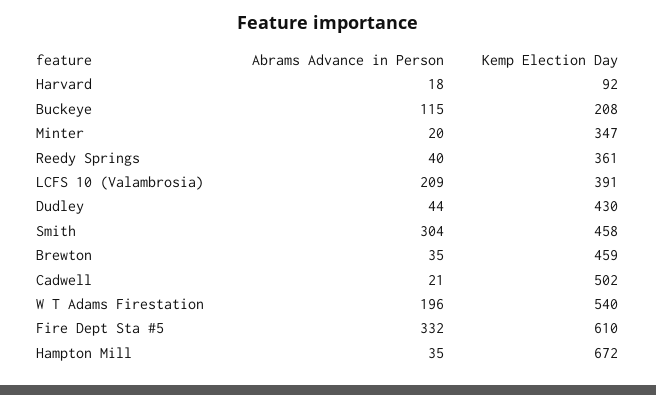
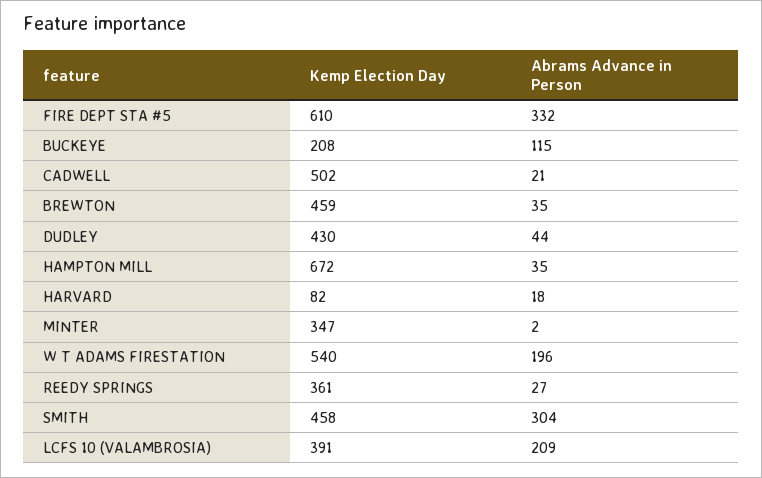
Kemp Election Day, Harvard: 92 -> 82
Abrams Advance in Person, Minter: 20 -> 2
Abrams Advance in Person, Reedy Springs: 40 -> 27

